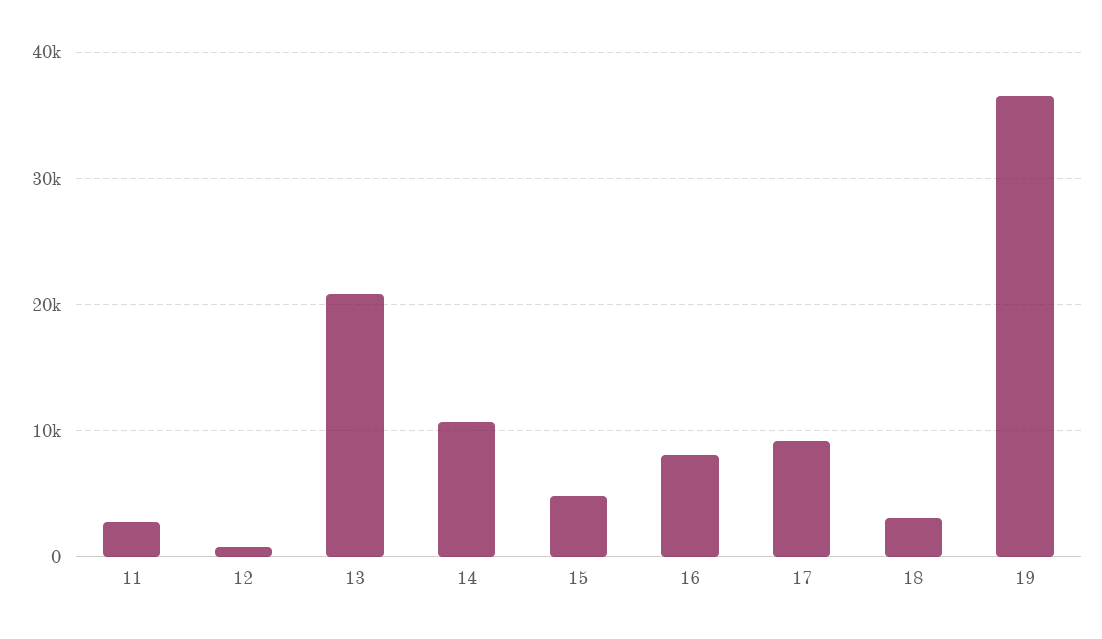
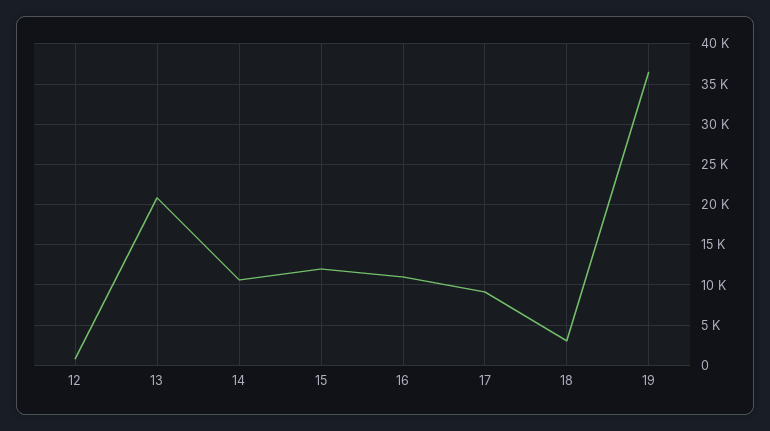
11: 3000 -> none
15: 5000 -> 12000
16: 8000 -> 11000

